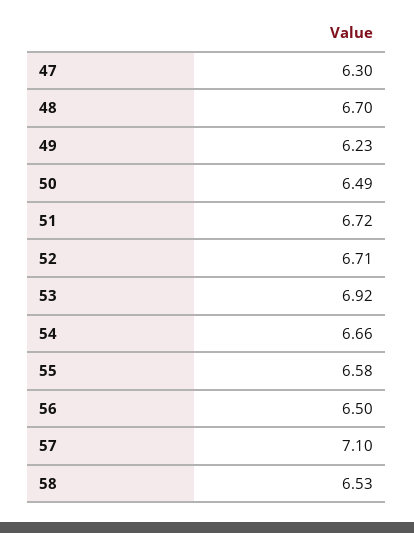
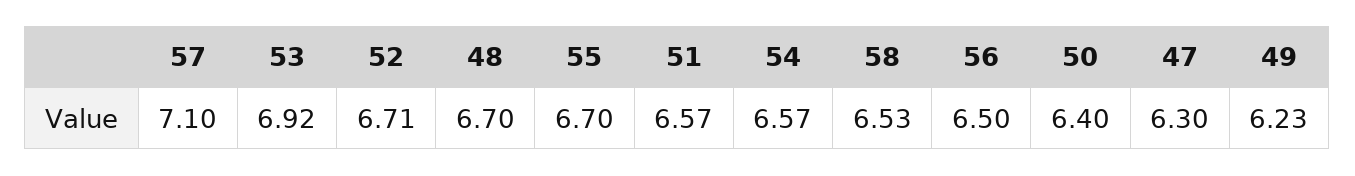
50: 6.49 -> 6.4
51: 6.72 -> 6.57
54: 6.66 -> 6.57
55: 6.58 -> 6.7

